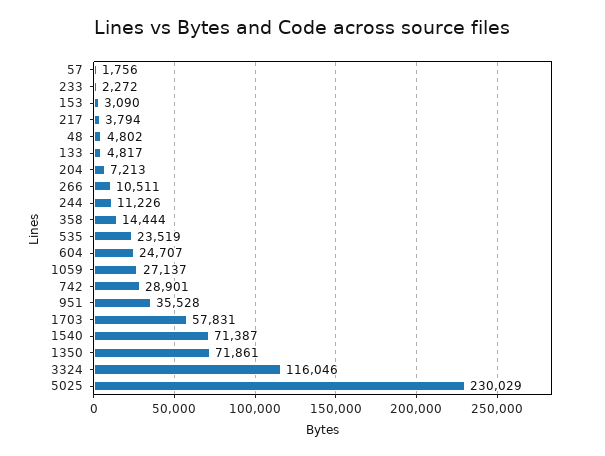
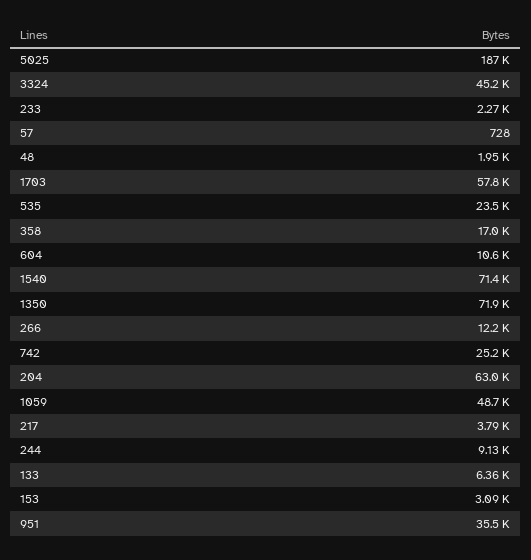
57: 1756 -> 728
48: 4802 -> 1950
133: 4817 -> 6360
204: 7213 -> 63000
266: 10511 -> 12200
244: 11226 -> 9130
358: 14444 -> 17000
604: 24707 -> 10600
1059: 27137 -> 48700
742: 28901 -> 25200
3324: 116046 -> 45200
5025: 230029 -> 187000

